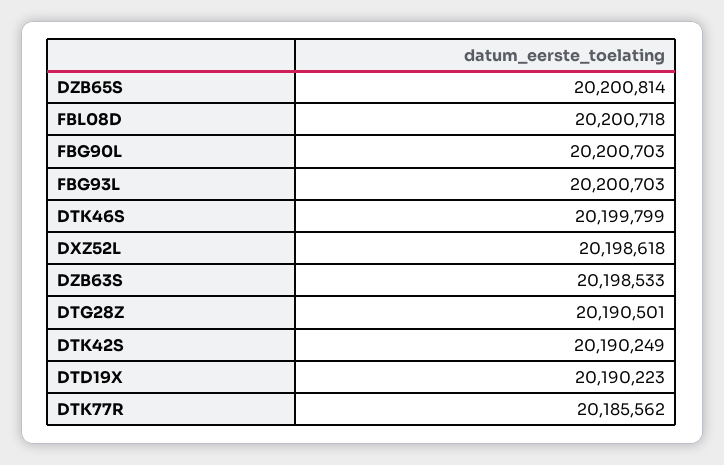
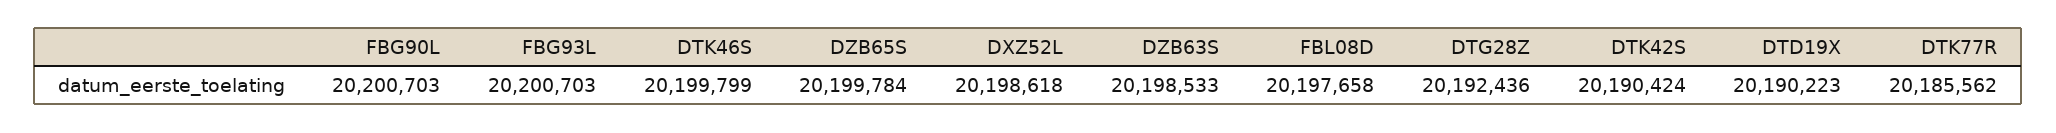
DZB65S: 20200814 -> 20199784
FBL08D: 20200718 -> 20197658
DTG28Z: 20190501 -> 20192436
DTK42S: 20190249 -> 20190424

